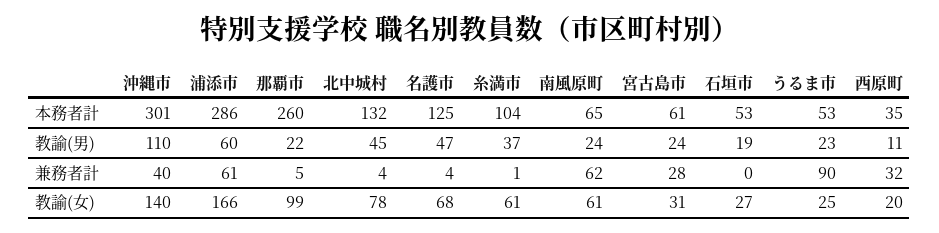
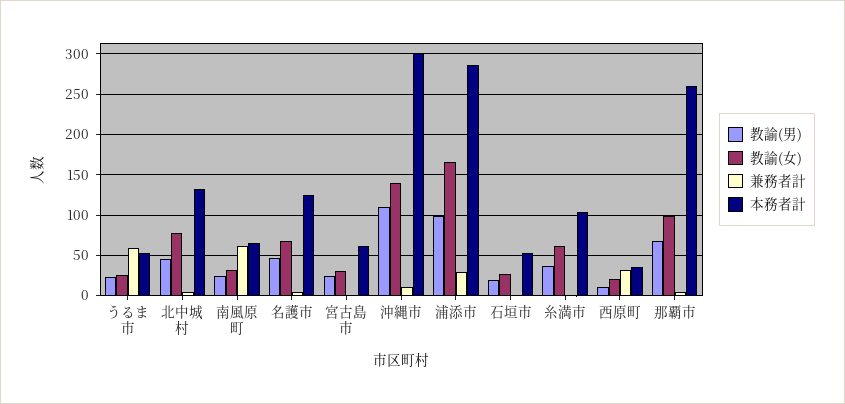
教諭(男), 浦添市: 60 -> 100
教諭(男), 那覇市: 22 -> 70
兼務者計, 沖縄市: 40 -> 10
兼務者計, 浦添市: 61 -> 30
兼務者計, 宮古島市: 28 -> 0
兼務者計, うるま市: 90 -> 60
教諭(女), 南風原町: 61 -> 30

